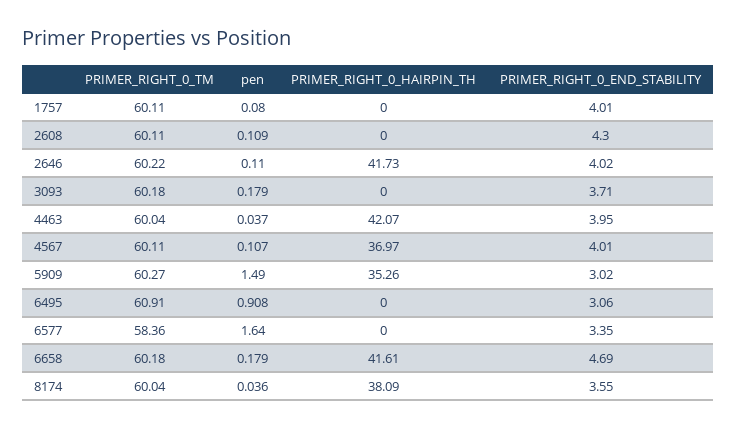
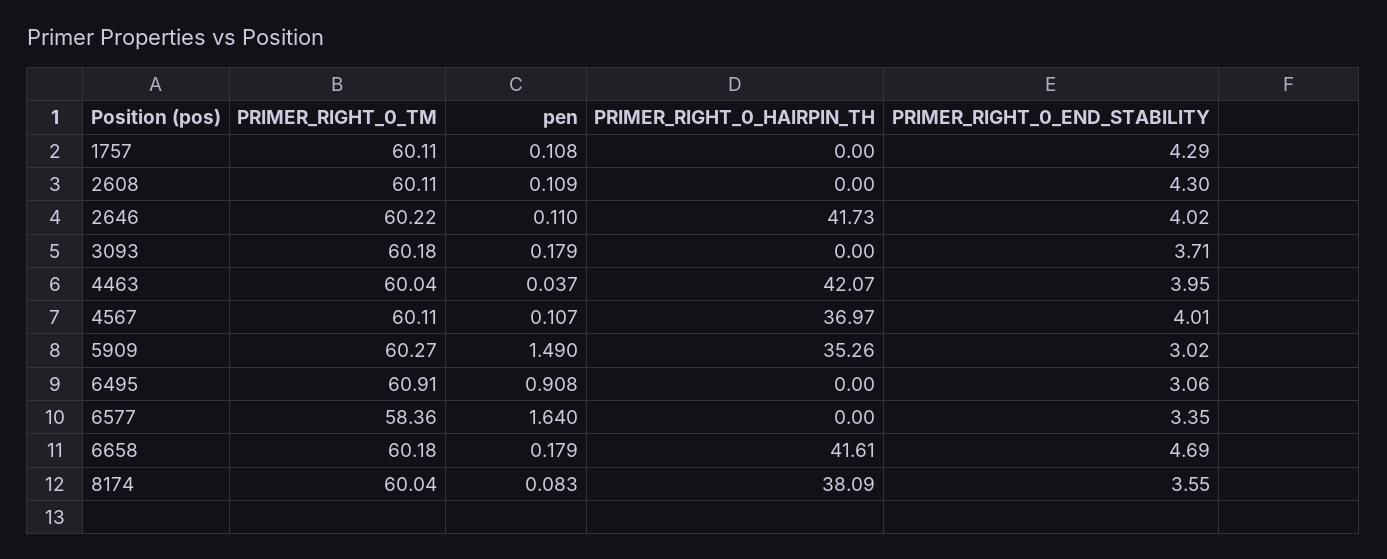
pen, 1757: 0.08 -> 0.108
PRIMER_RIGHT_0_END_STABILITY, 1757: 4.01 -> 4.29
pen, 8174: 0.036 -> 0.083

